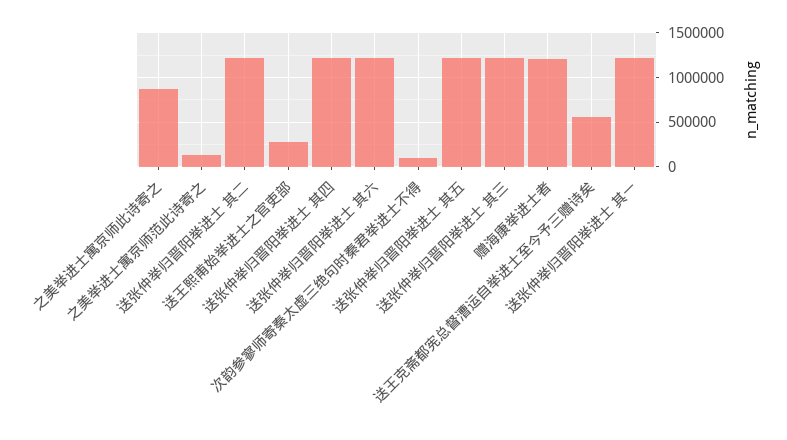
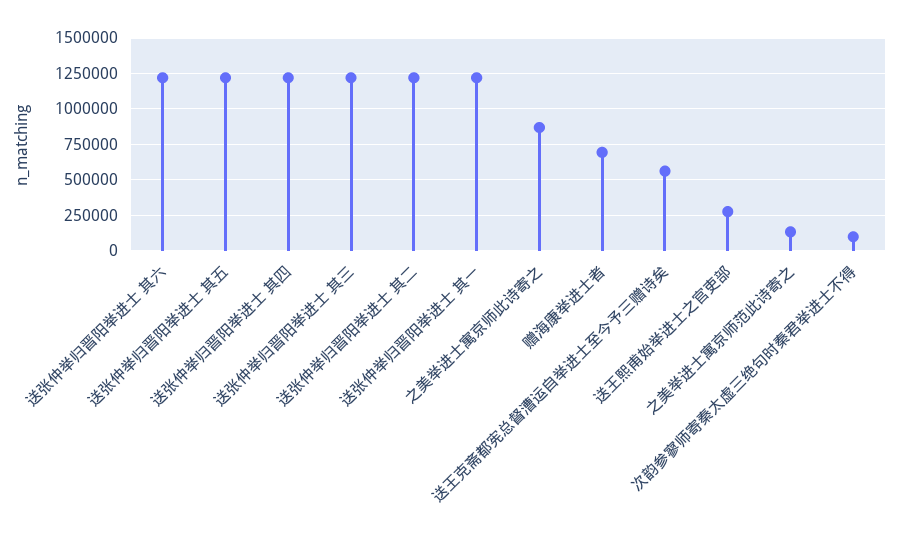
赠海康举进士者: 1200000 -> 700000

